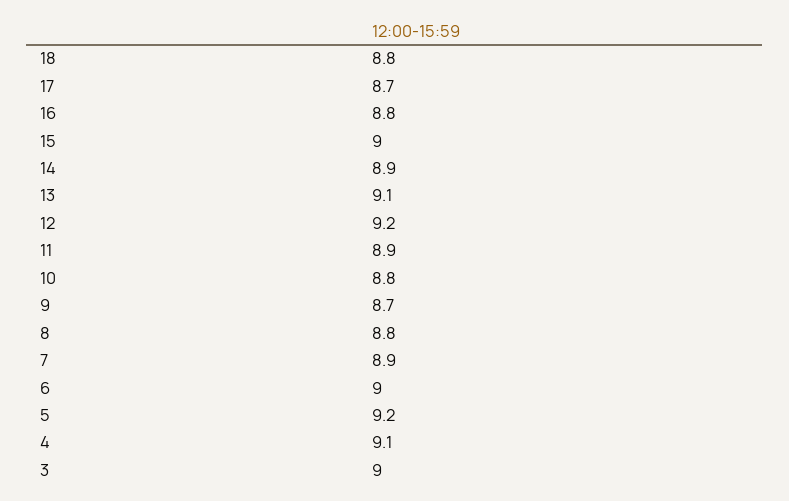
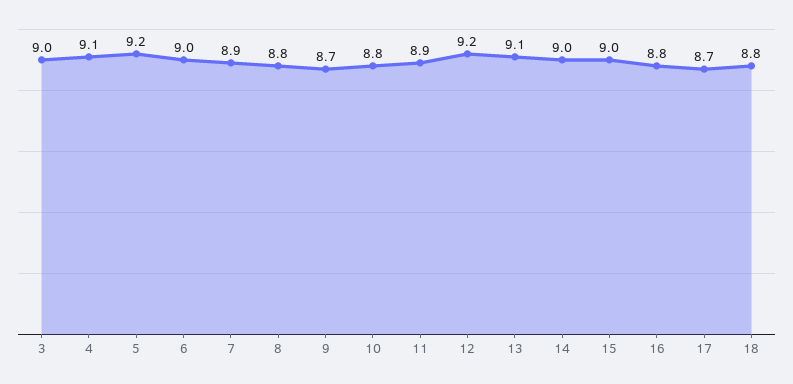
14: 8.9 -> 9

